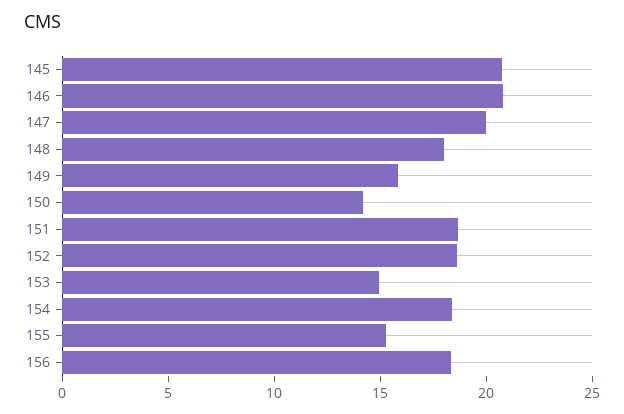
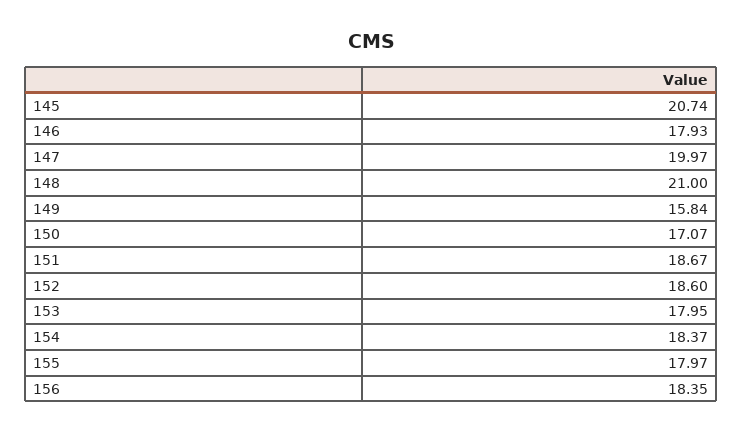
146: 21 -> 17.93
148: 18 -> 21
150: 14 -> 17.07
153: 15 -> 17.95
155: 15 -> 17.97

